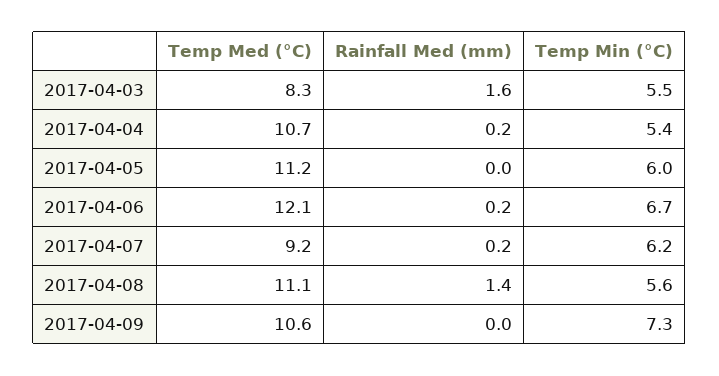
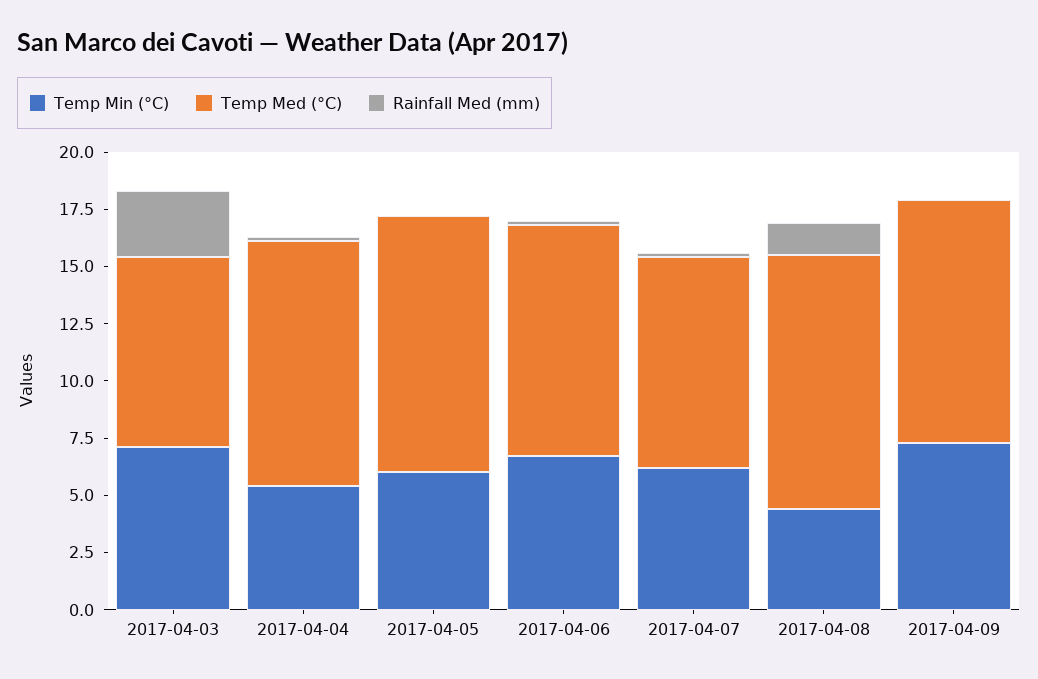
Rainfall Med (mm), 2017-04-03: 1.6 -> 3
Temp Min (°C), 2017-04-03: 5.5 -> 7
Temp Med (°C), 2017-04-06: 12.1 -> 10
Temp Min (°C), 2017-04-08: 5.6 -> 4.5

